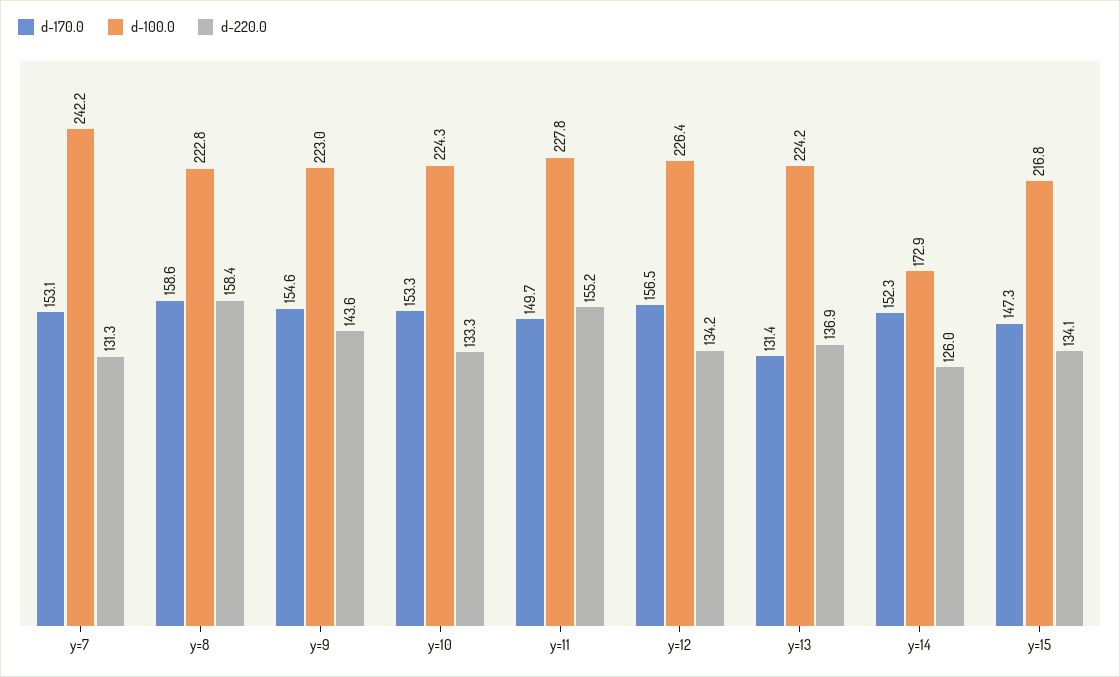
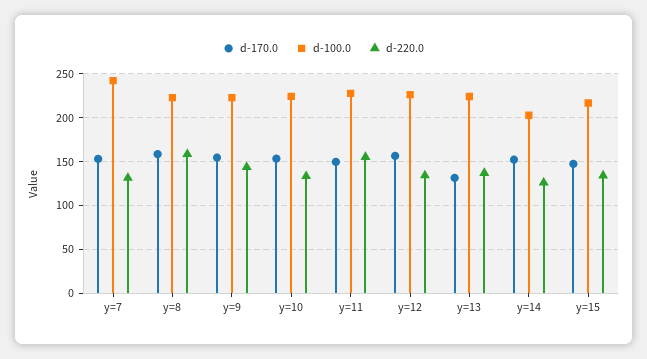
d-100.0, y=14: 172.9 -> 200

